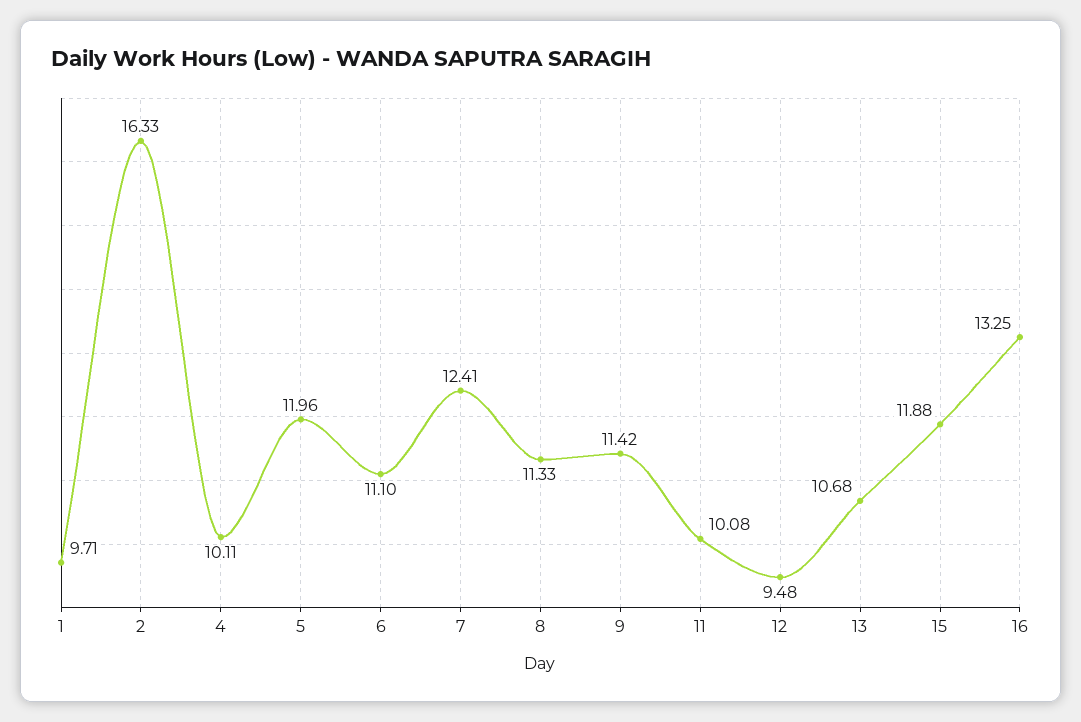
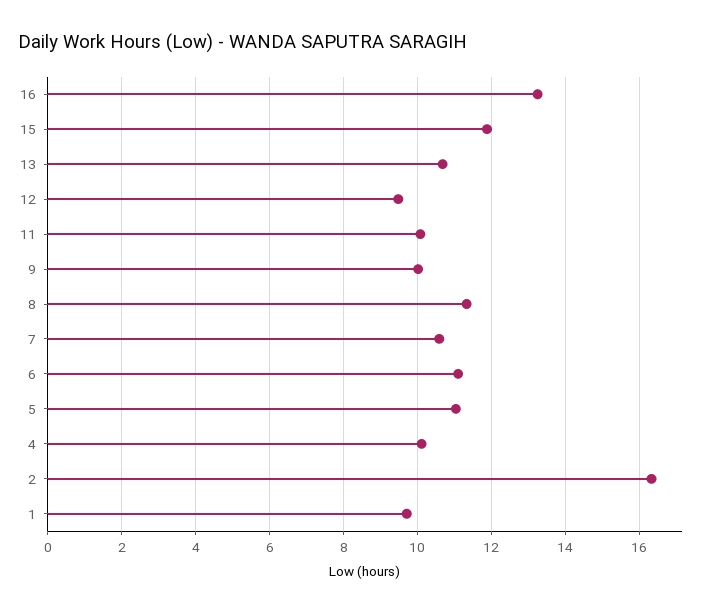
5: 11.96 -> 11
7: 12.41 -> 10.6
9: 11.42 -> 10

